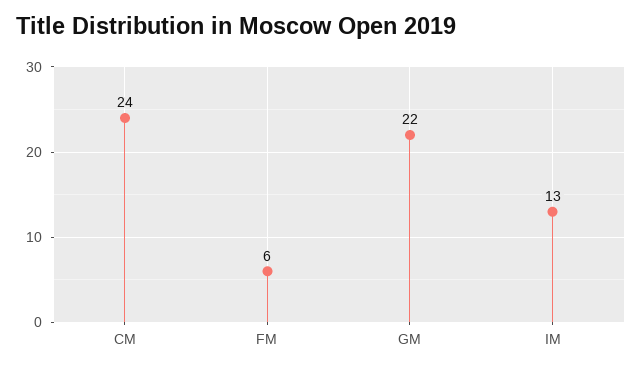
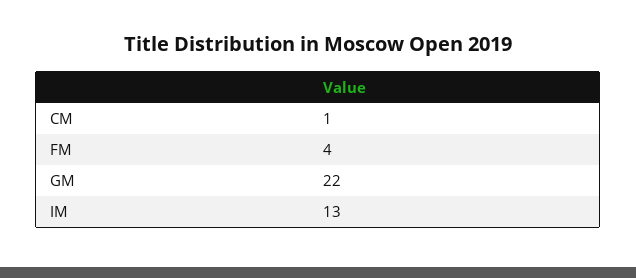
CM: 24 -> 1
FM: 6 -> 4

